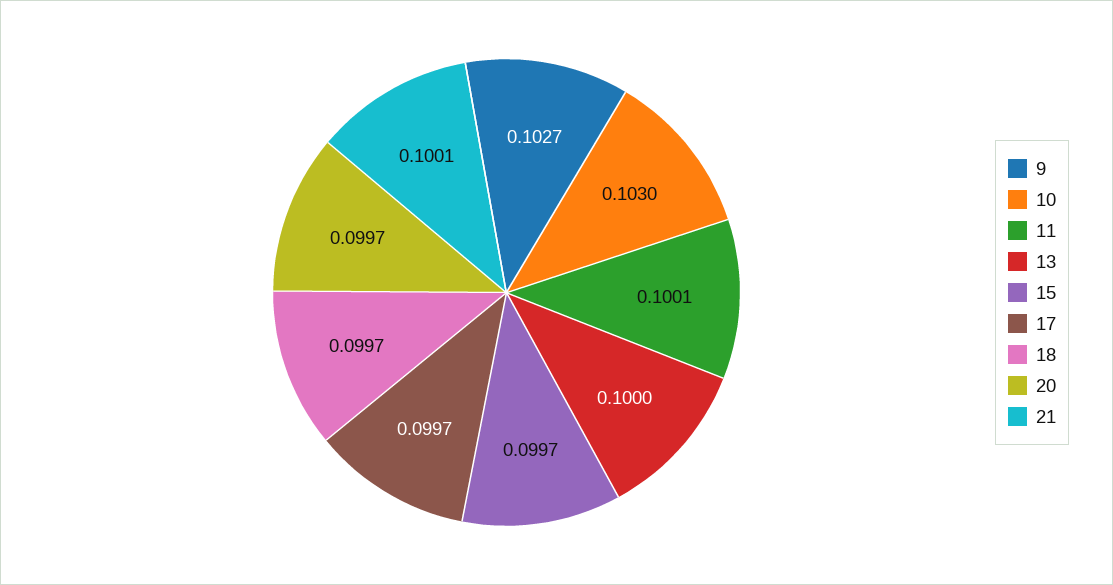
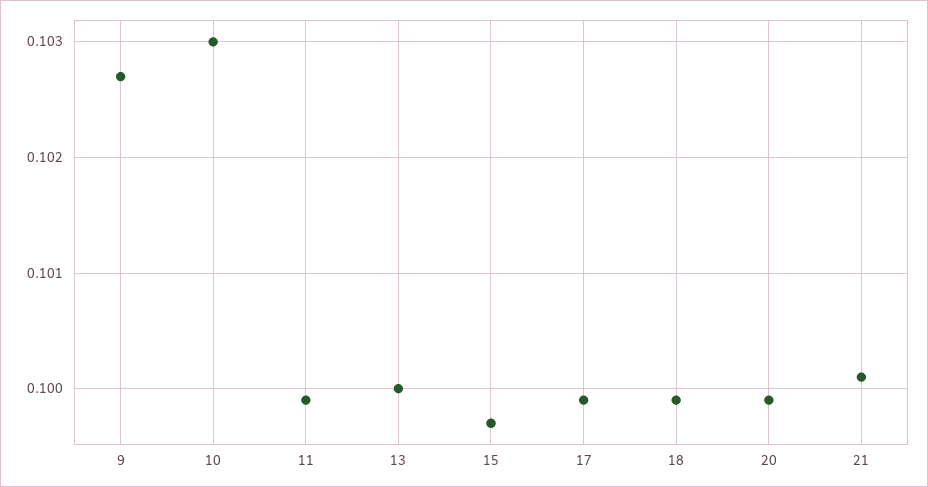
11: 0.1001 -> 0.0999
17: 0.0997 -> 0.0999
18: 0.0997 -> 0.0999
20: 0.0997 -> 0.0999

